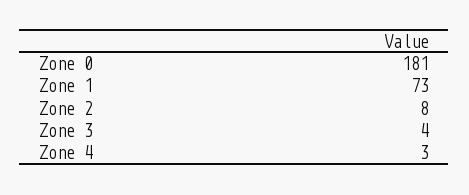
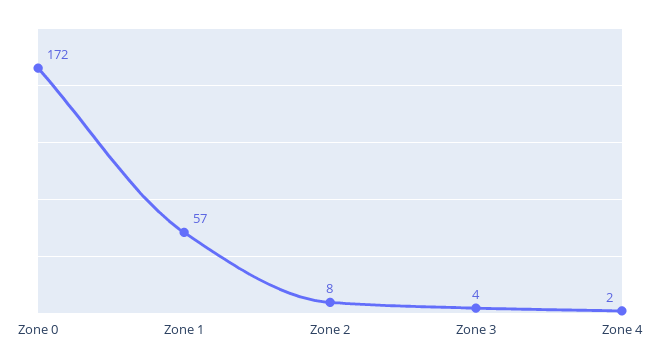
Zone 0: 181 -> 172
Zone 1: 73 -> 57
Zone 4: 3 -> 2

